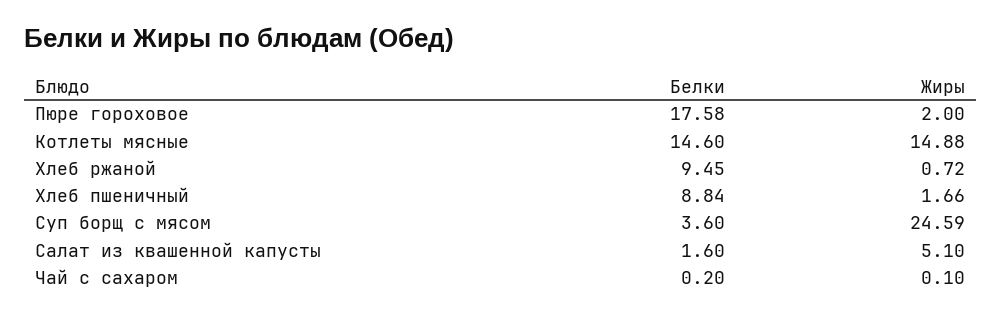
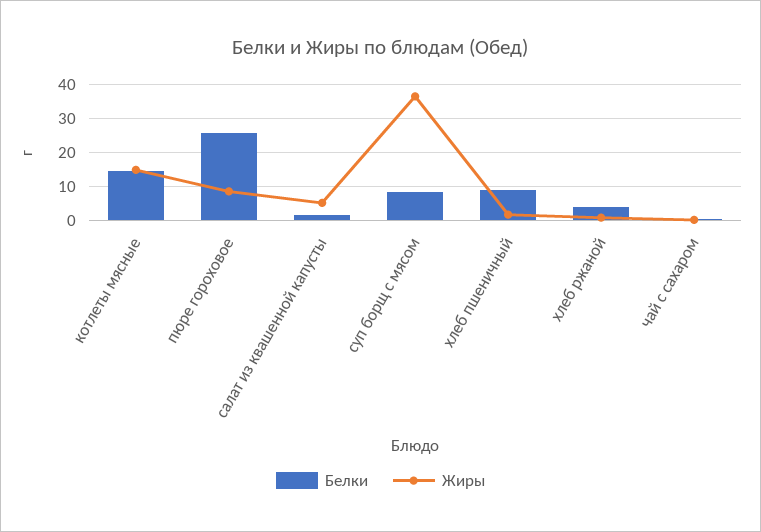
Белки, Пюре гороховое: 17.58 -> 26
Жиры, Пюре гороховое: 2 -> 8
Белки, Хлеб ржаной: 9.45 -> 4
Белки, Суп борщ с мясом: 3.6 -> 8
Жиры, Суп борщ с мясом: 24.59 -> 36

